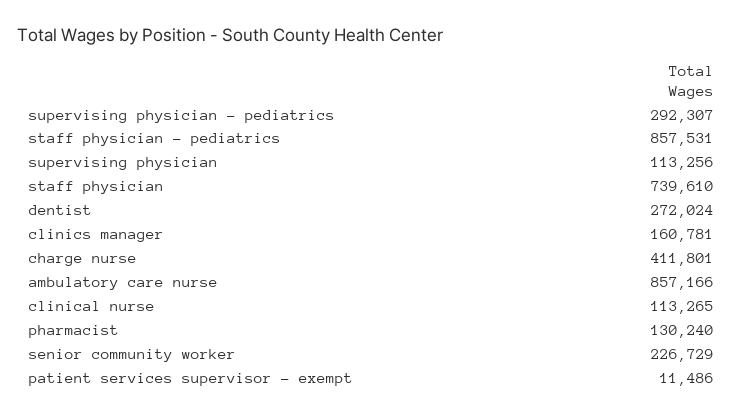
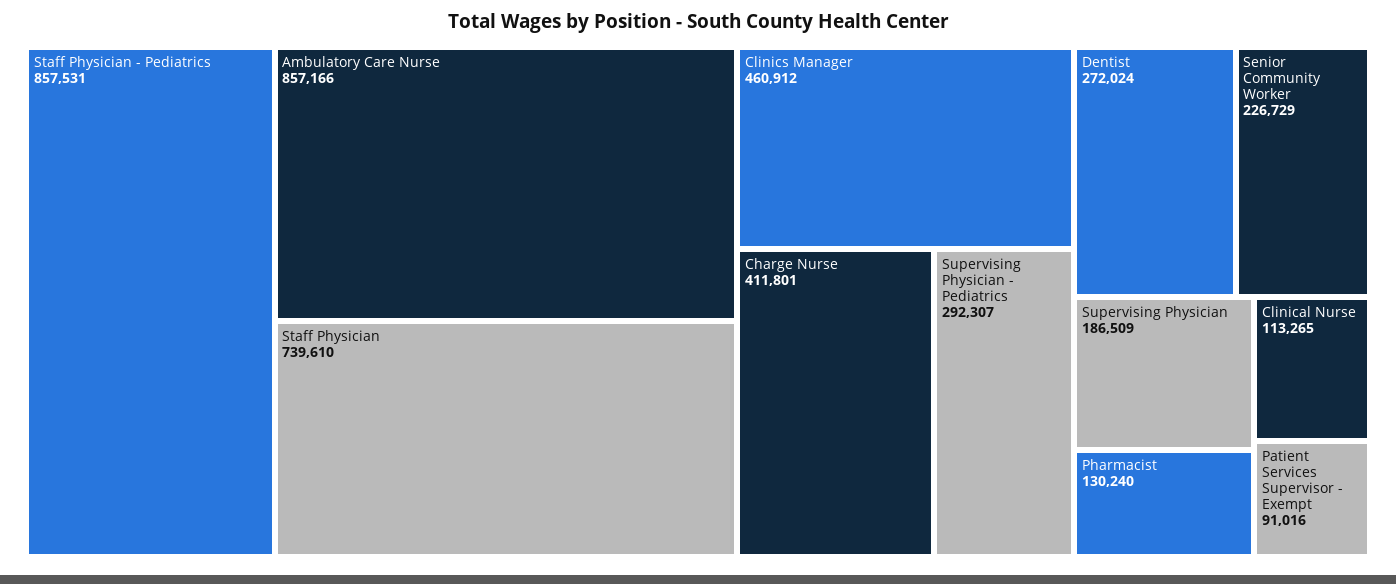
supervising physician: 113256 -> 186509
clinics manager: 160781 -> 460912
patient services supervisor - exempt: 11486 -> 91016

